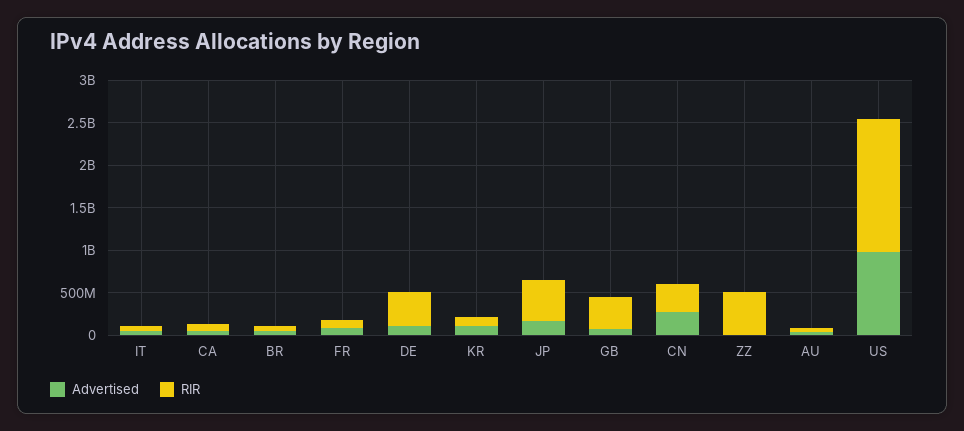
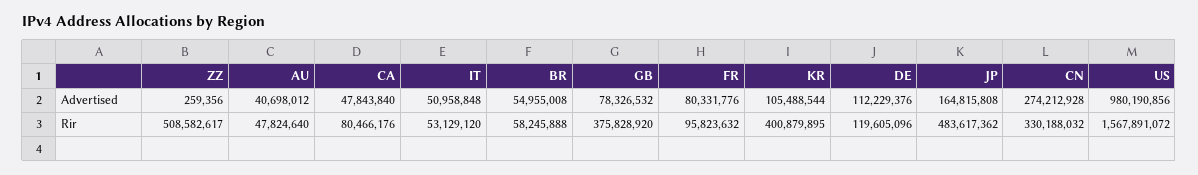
RIR, DE: 400000000 -> 119605096
RIR, KR: 100000000 -> 400879895

